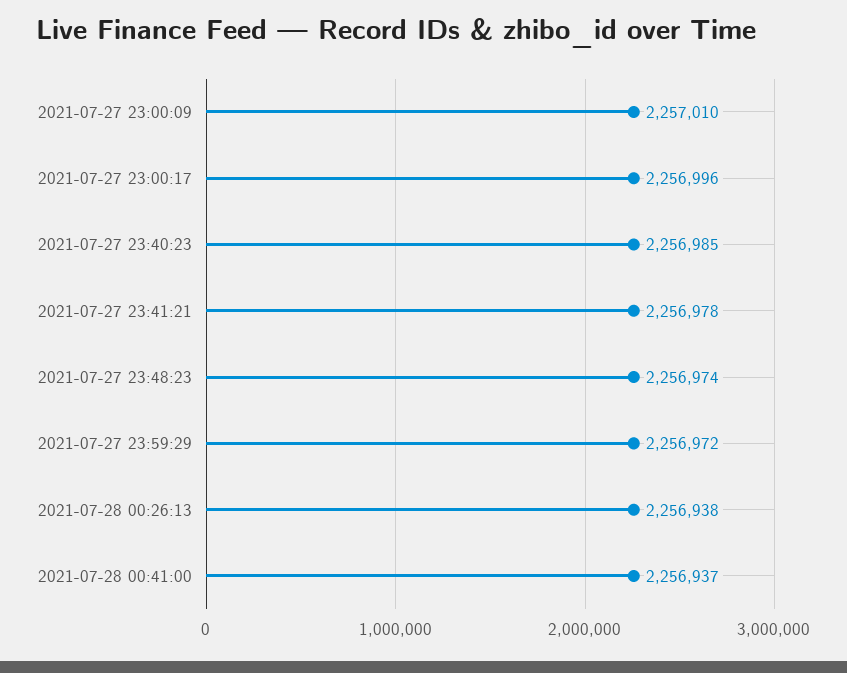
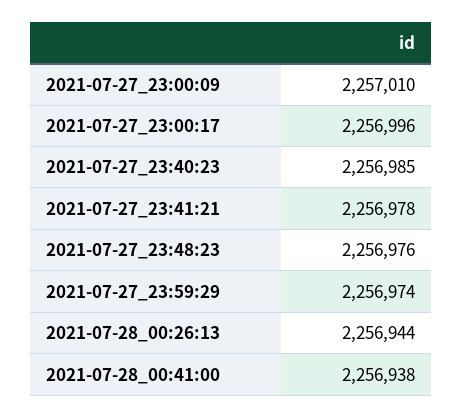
2021-07-27 23:48:23: 2256974 -> 2256976
2021-07-27 23:59:29: 2256972 -> 2256974
2021-07-28 00:26:13: 2256938 -> 2256944
2021-07-28 00:41:00: 2256937 -> 2256938

